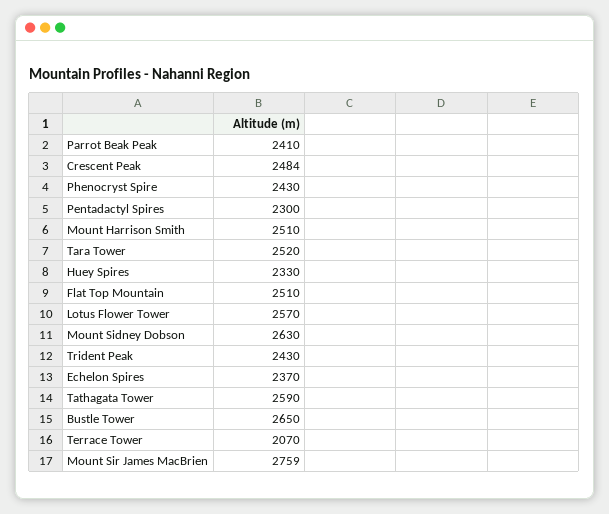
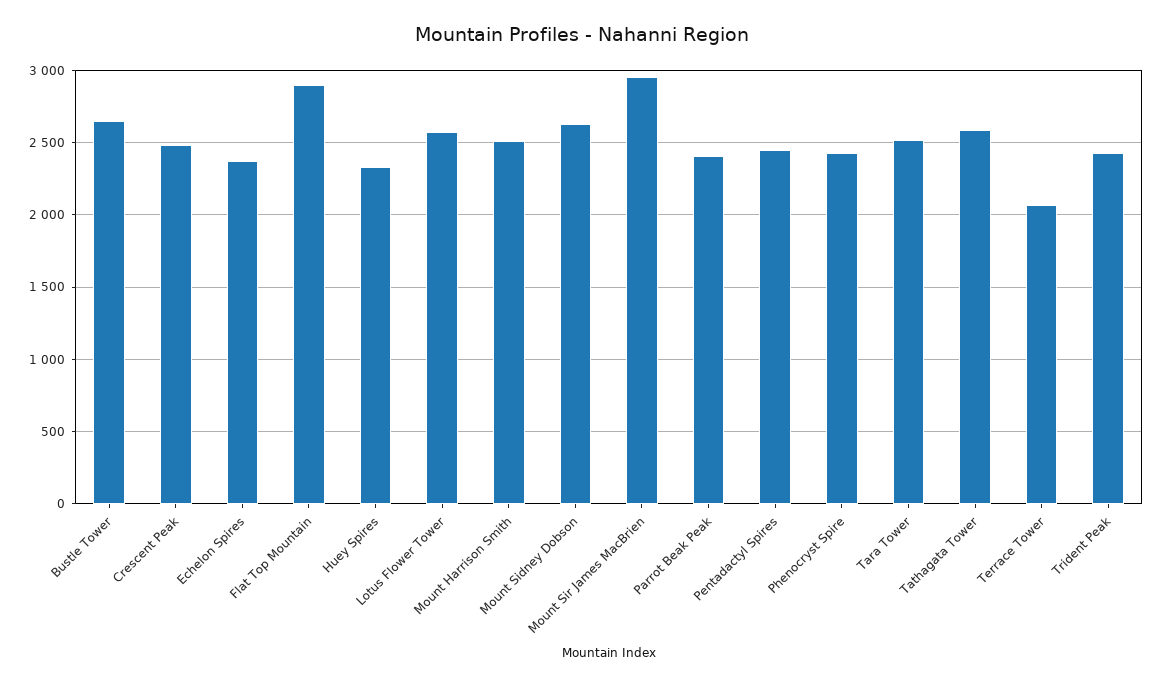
Pentadactyl Spires: 2300 -> 2450
Flat Top Mountain: 2510 -> 2900
Mount Sir James MacBrien: 2759 -> 2950

